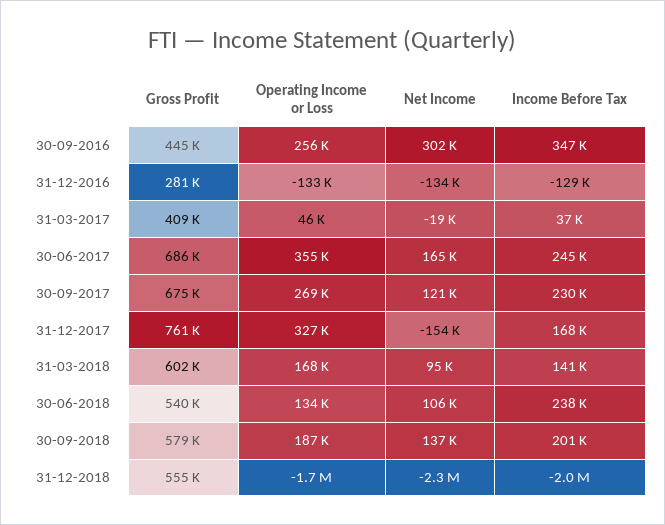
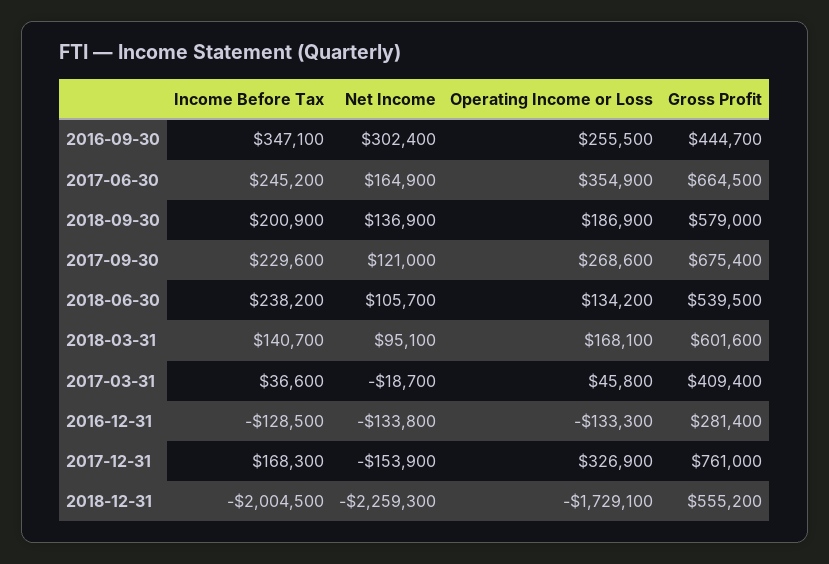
Gross Profit, 30-06-2017: 686000 -> 664500

